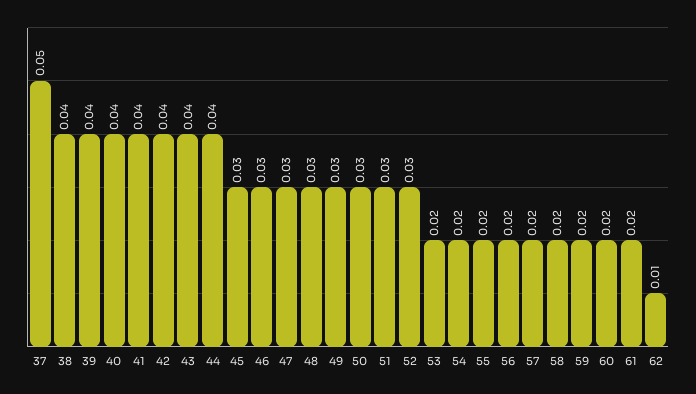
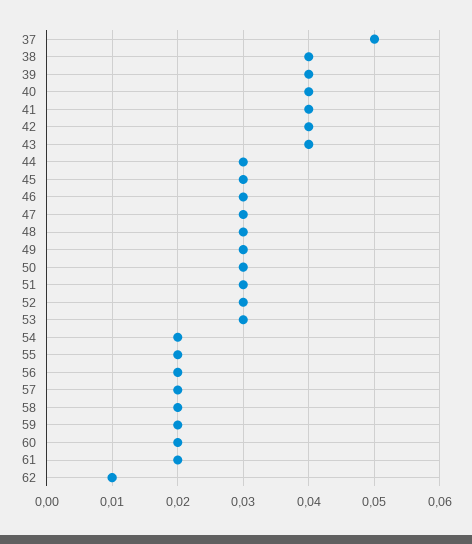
44: 0.04 -> 0.03
53: 0.02 -> 0.03

